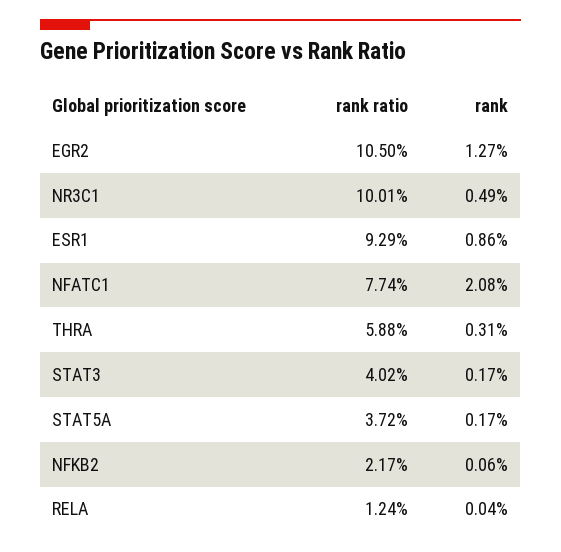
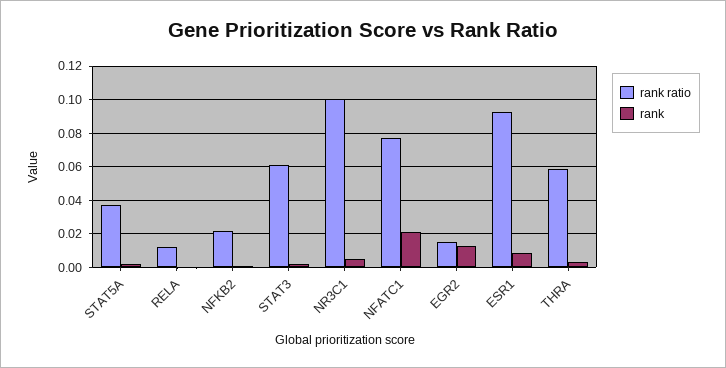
rank ratio, EGR2: 0.105 -> 0.015
rank ratio, STAT3: 0.0402 -> 0.06

